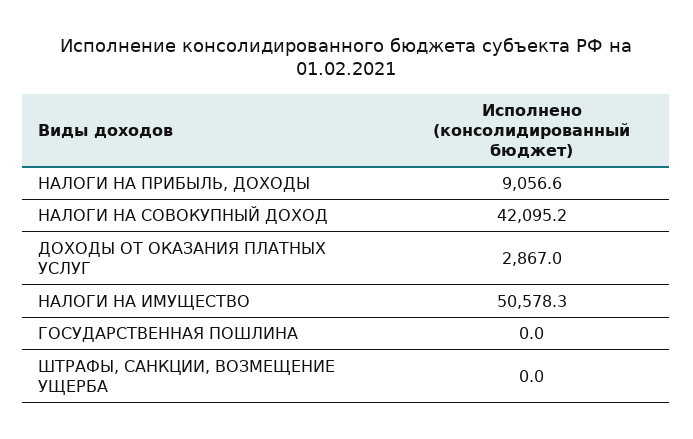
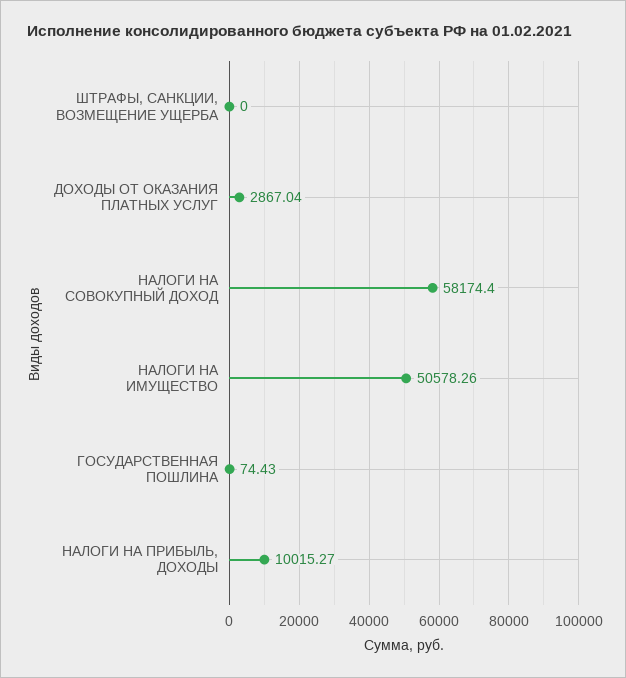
НАЛОГИ НА ПРИБЫЛЬ, ДОХОДЫ: 9056.6 -> 10015.27
НАЛОГИ НА СОВОКУПНЫЙ ДОХОД: 42095.2 -> 58174.4
ГОСУДАРСТВЕННАЯ ПОШЛИНА: 0 -> 74.43

